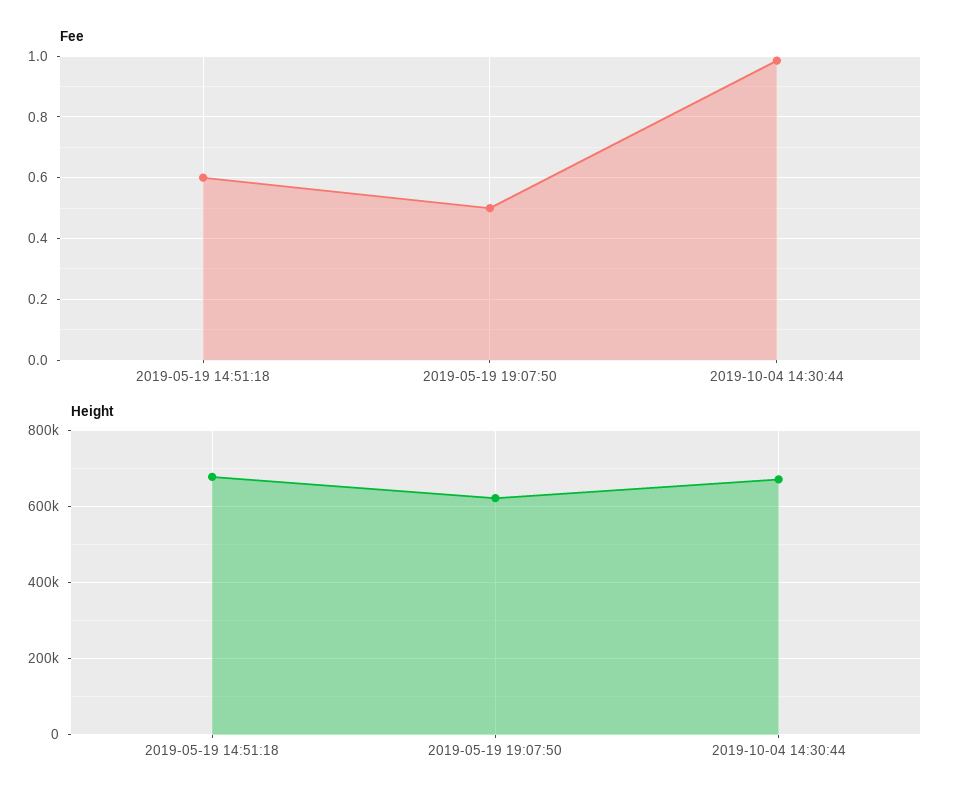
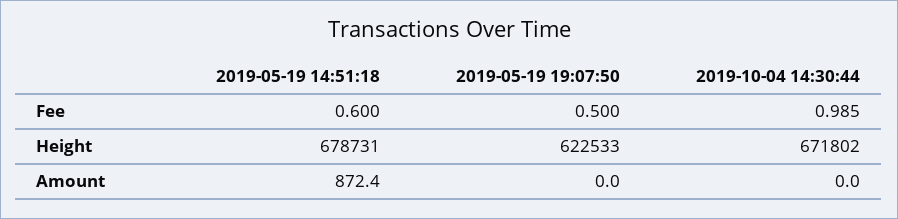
Amount, 2019-05-19 14:51:18: none -> 872.4
Amount, 2019-05-19 19:07:50: none -> 0
Amount, 2019-10-04 14:30:44: none -> 0

